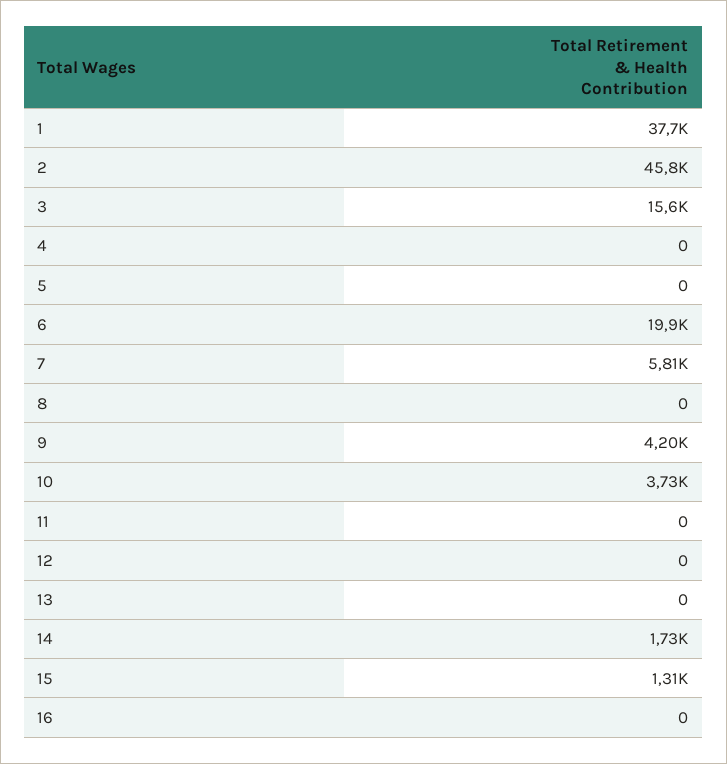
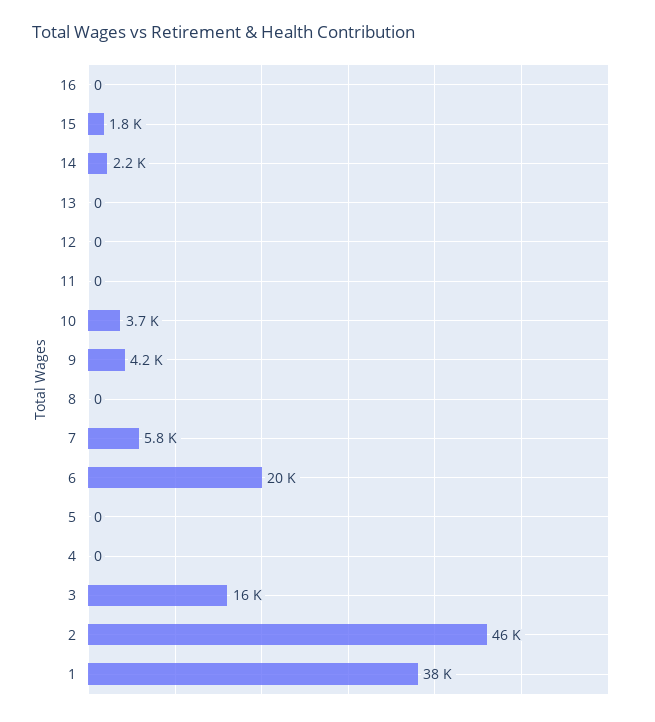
14: 1730 -> 2200
15: 1310 -> 1800

